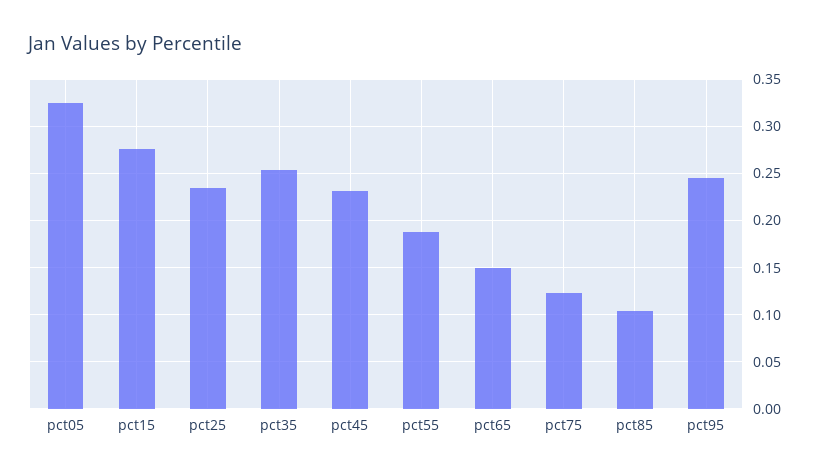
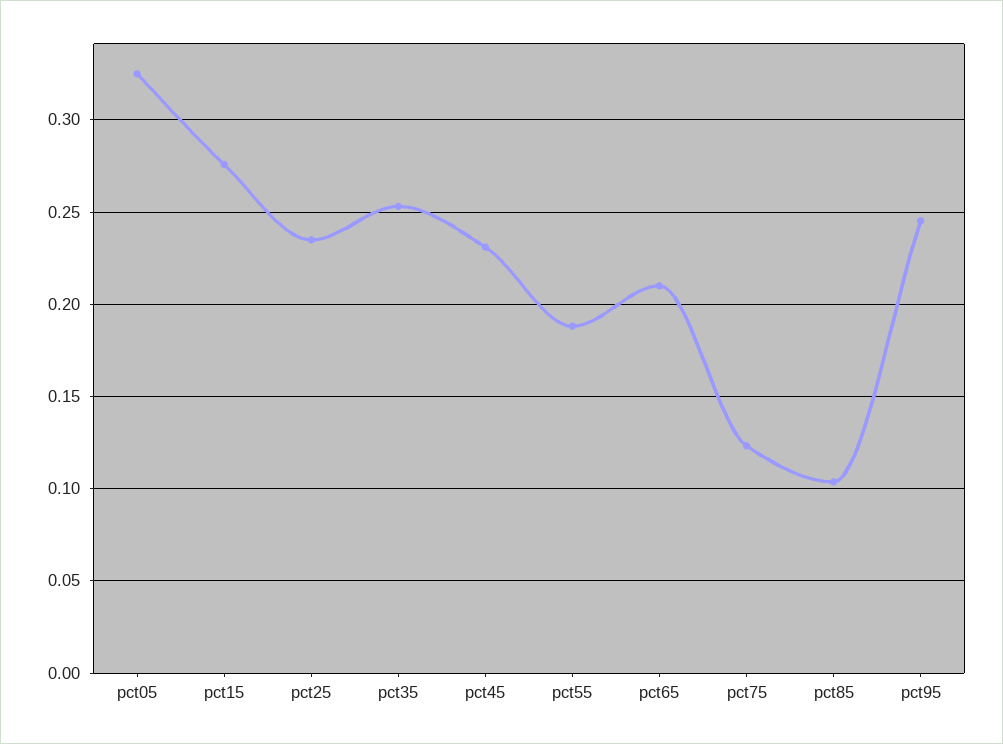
pct65: 0.15 -> 0.21

